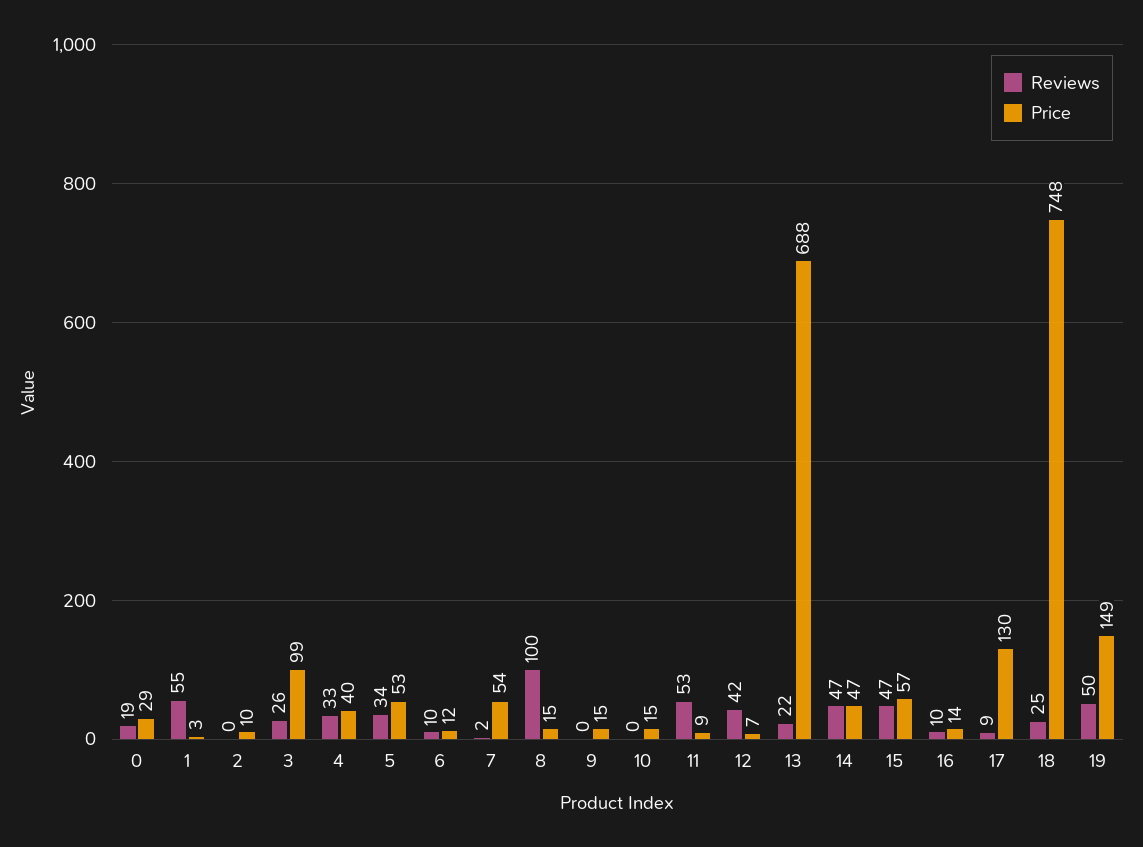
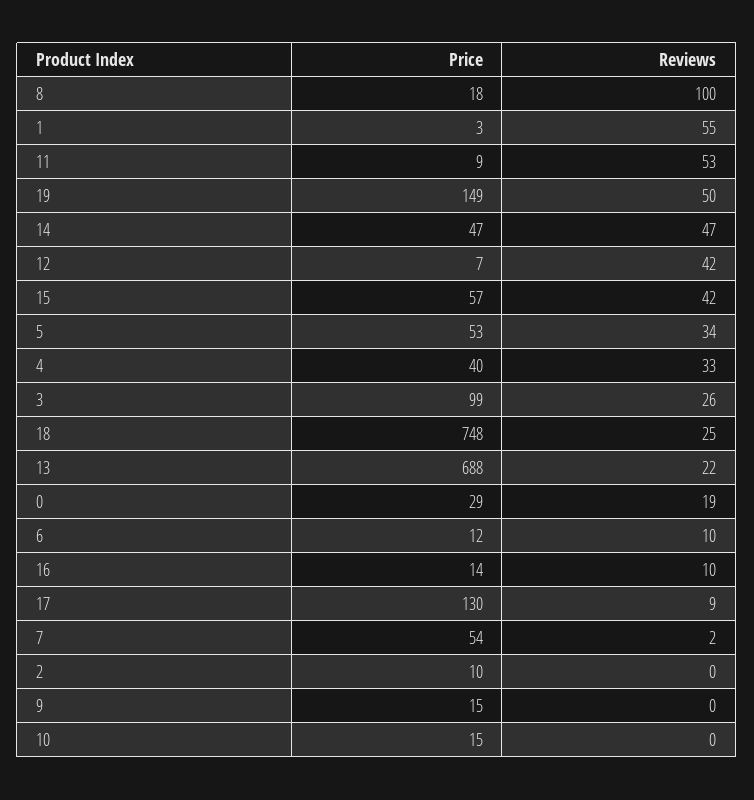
Price, 8: 15 -> 18
Reviews, 15: 47 -> 42

